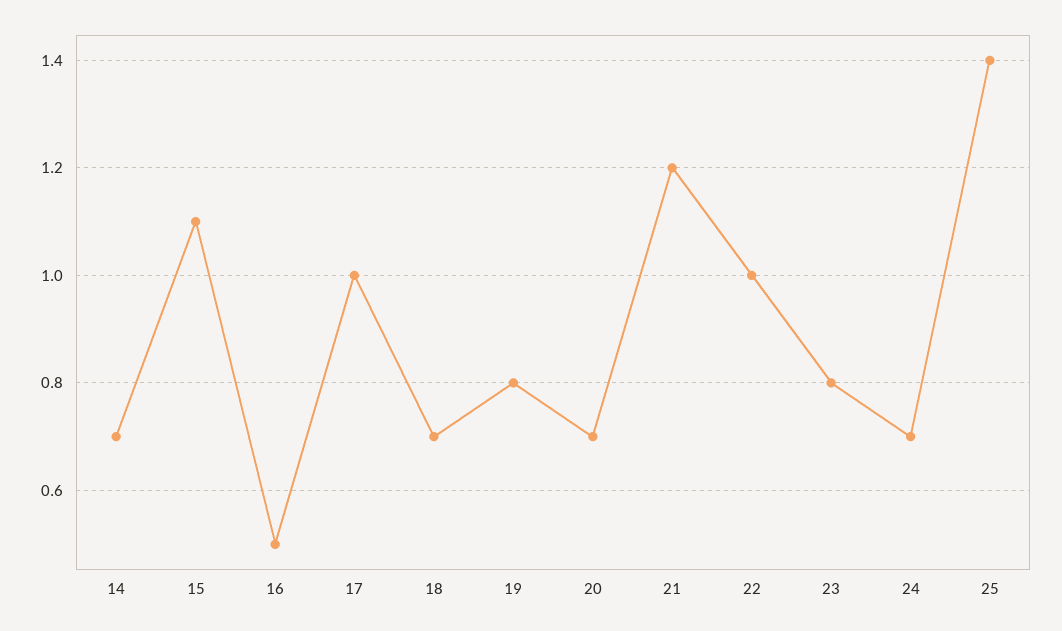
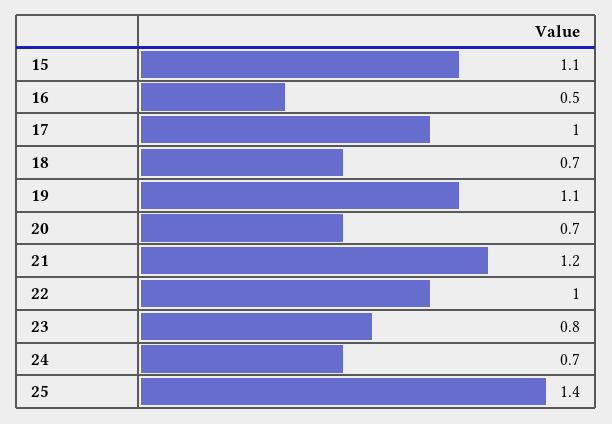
14: 0.7 -> none
19: 0.8 -> 1.1

